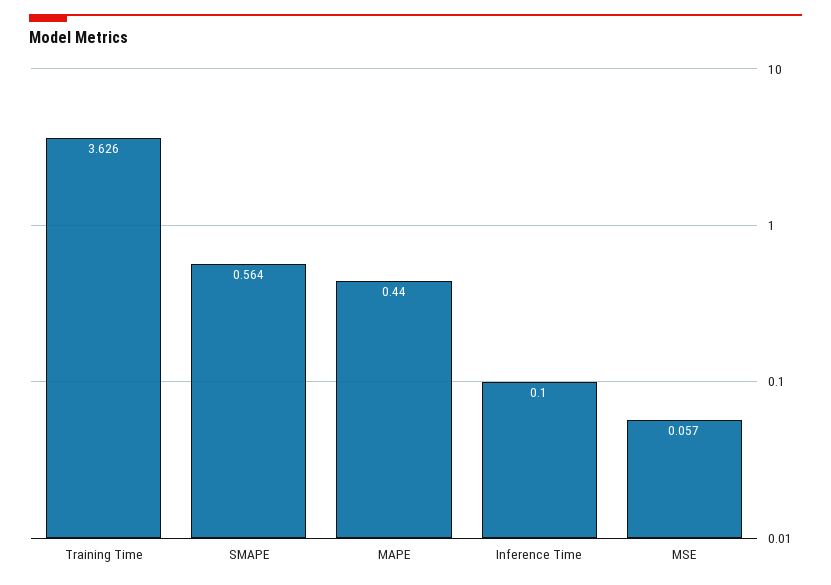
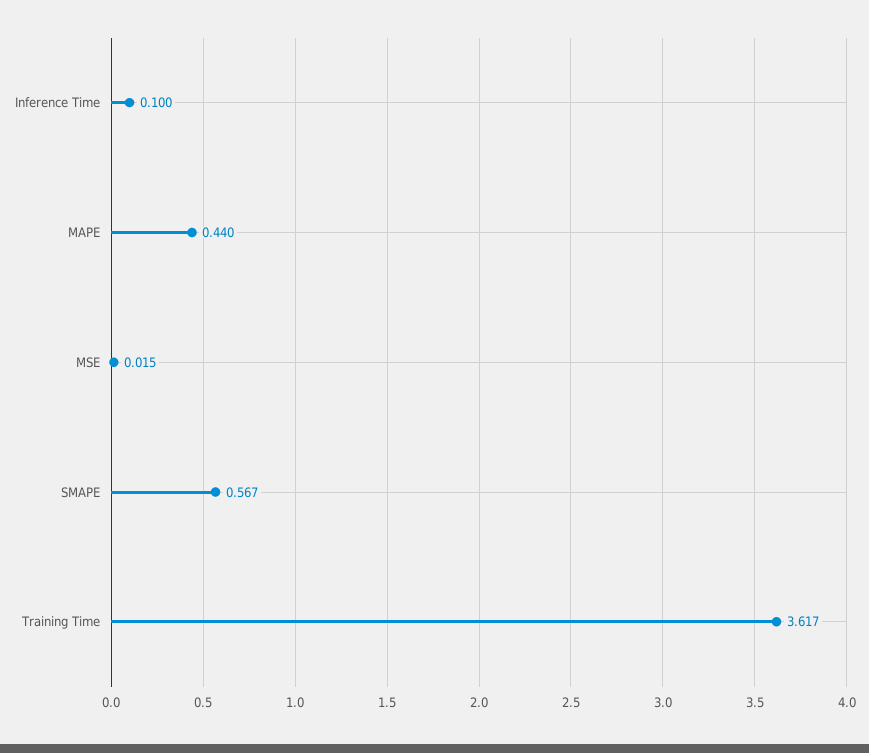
Training Time: 3.626 -> 3.617
SMAPE: 0.564 -> 0.567
MSE: 0.057 -> 0.015

